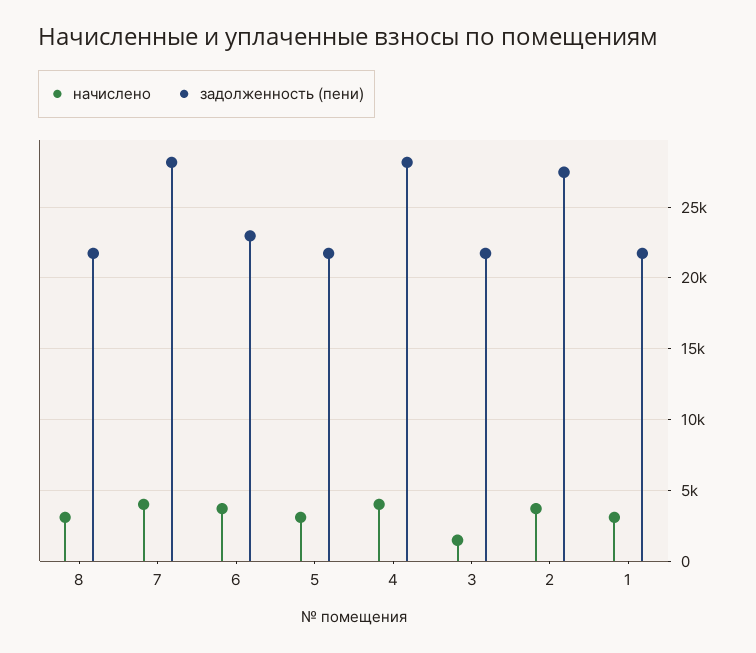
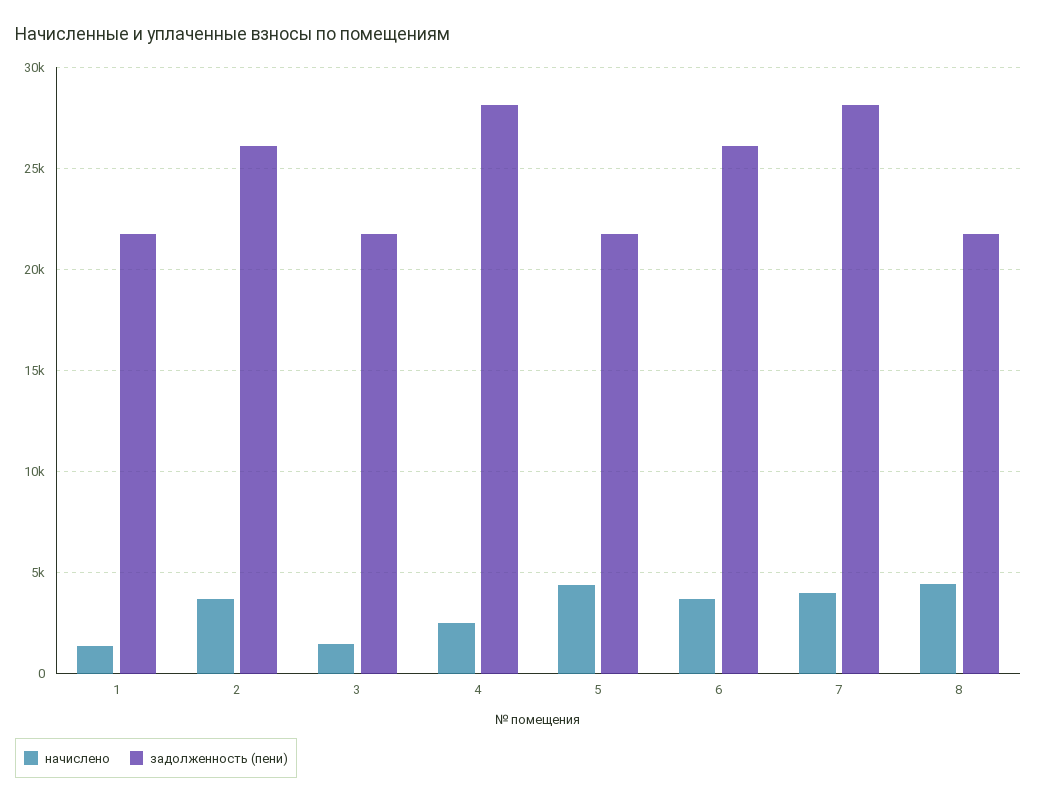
начислено, 8: 3000 -> 4500
задолженность (пени), 6: 23000 -> 26000
начислено, 5: 3000 -> 4500
начислено, 4: 4000 -> 2500
задолженность (пени), 2: 27500 -> 26000
начислено, 1: 3000 -> 1500

